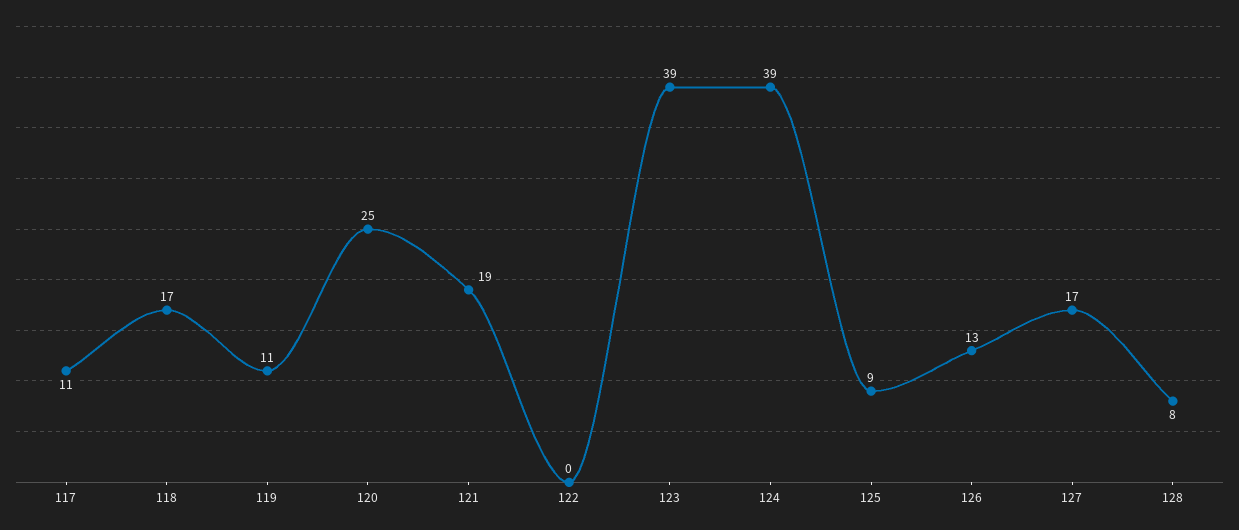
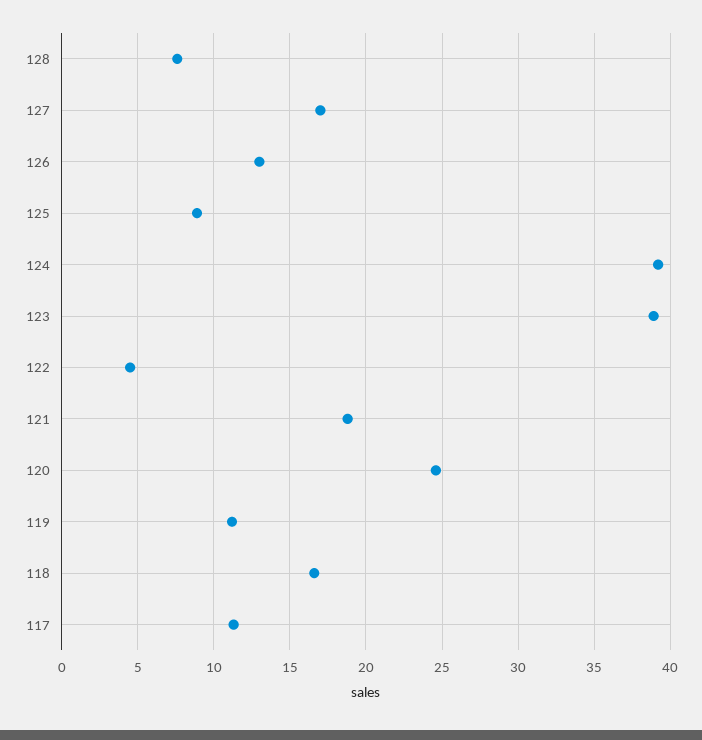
122: 0 -> 4.5

